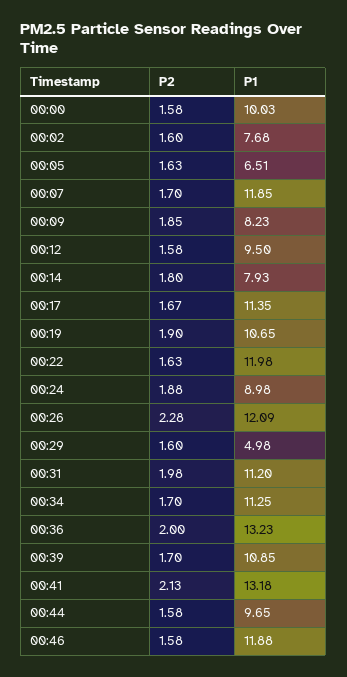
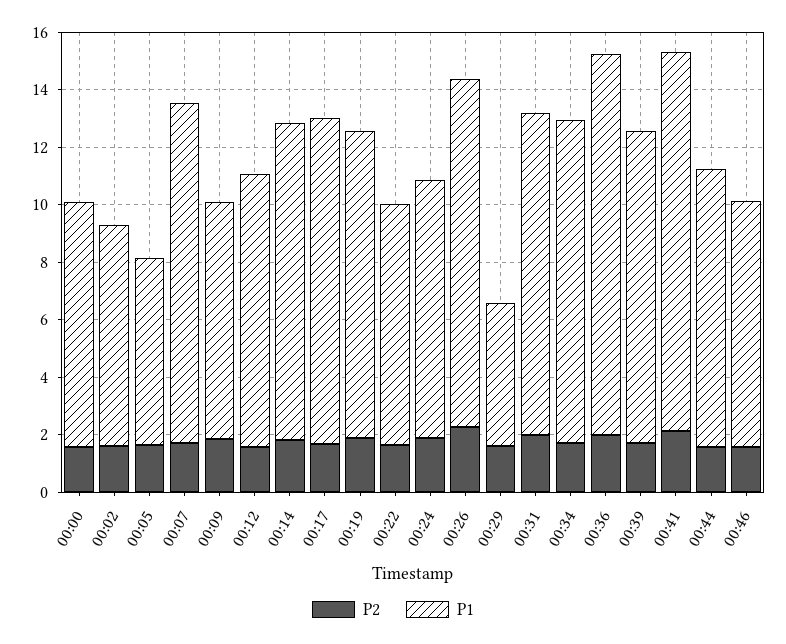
P1, 00:00: 10.03 -> 8.5
P1, 00:14: 7.93 -> 11
P1, 00:22: 11.98 -> 8.5
P1, 00:46: 11.88 -> 8.5

